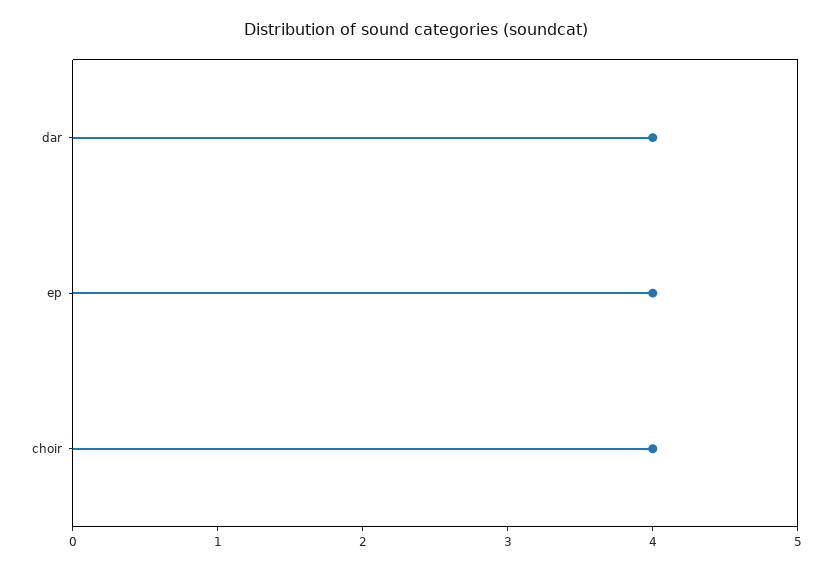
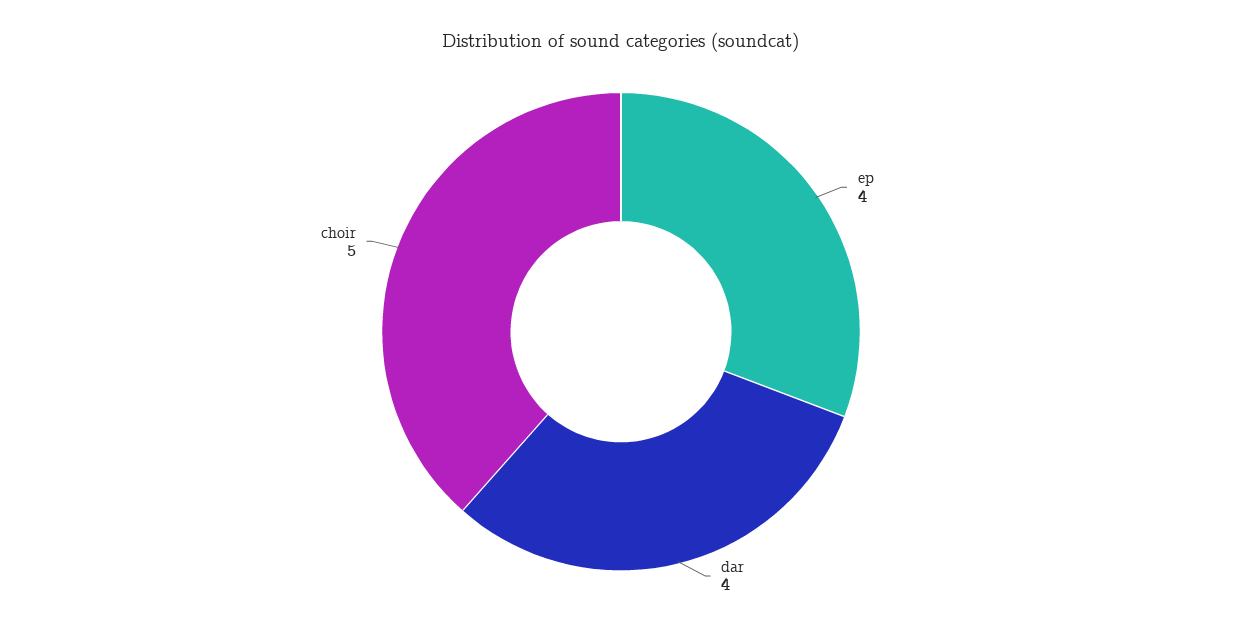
choir: 4 -> 5

